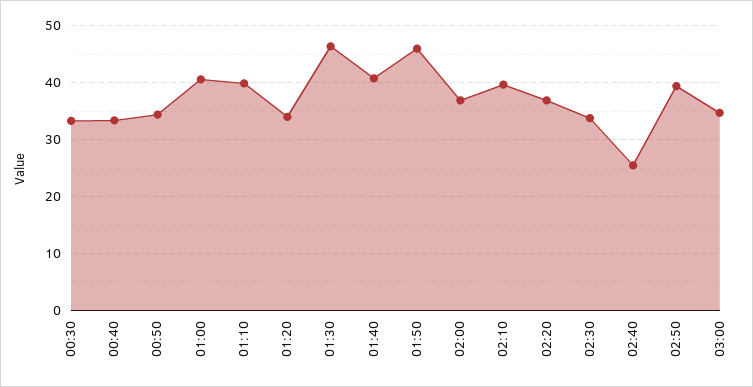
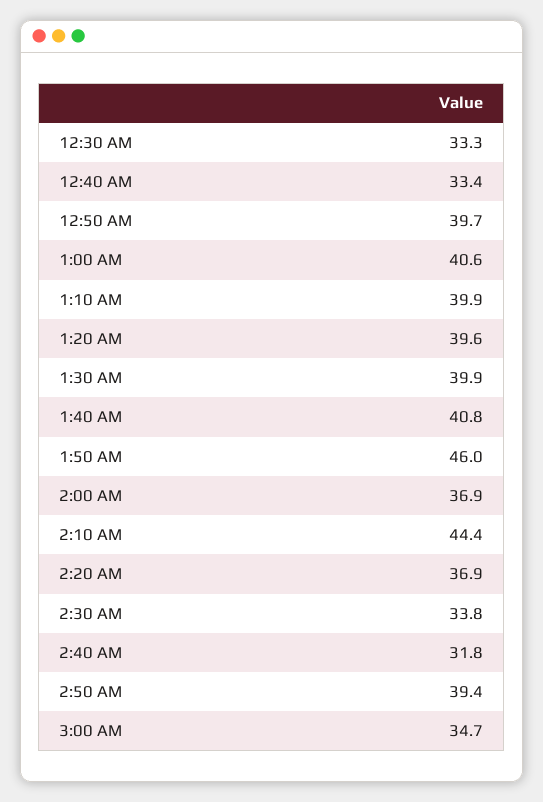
00:50: 34 -> 39.7
01:20: 34 -> 39.6
01:30: 46 -> 39.9
02:10: 40 -> 44.4
02:40: 26 -> 31.8

